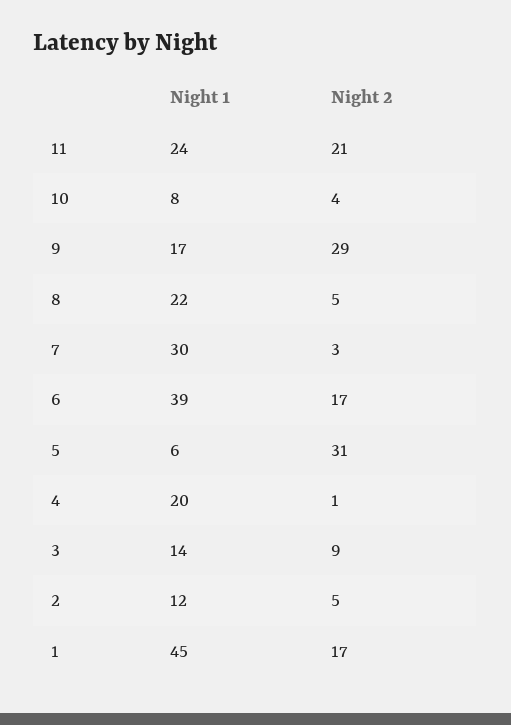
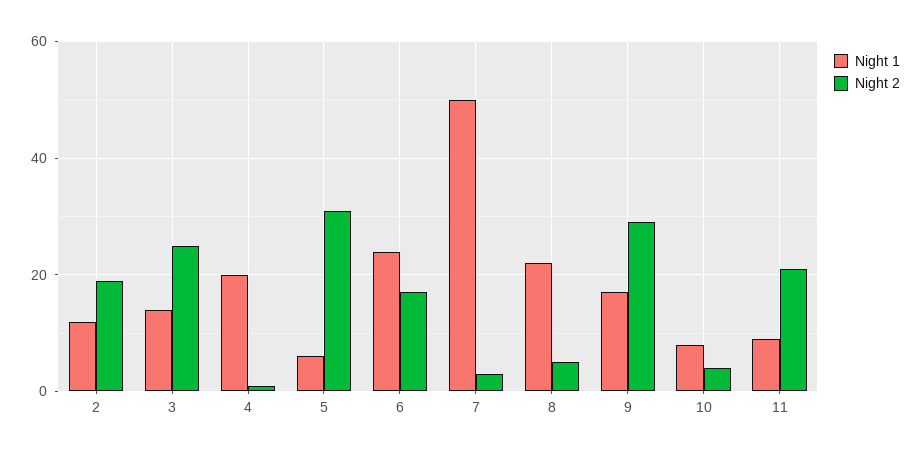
Night 1, 11: 24 -> 10
Night 1, 7: 30 -> 50
Night 1, 6: 39 -> 25
Night 2, 3: 9 -> 25
Night 2, 2: 5 -> 20
Night 1, 1: 45 -> none
Night 2, 1: 17 -> none

